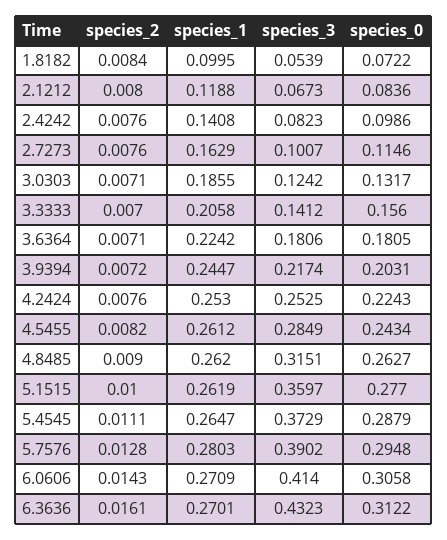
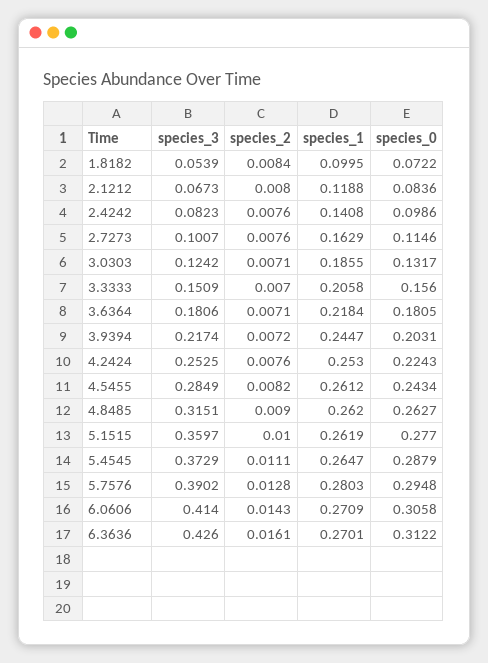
species_3, 3.3333: 0.1412 -> 0.1509
species_1, 3.6364: 0.2242 -> 0.2184
species_3, 6.3636: 0.4323 -> 0.426

